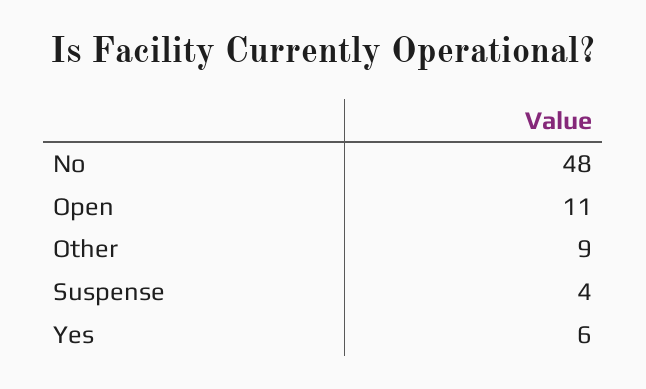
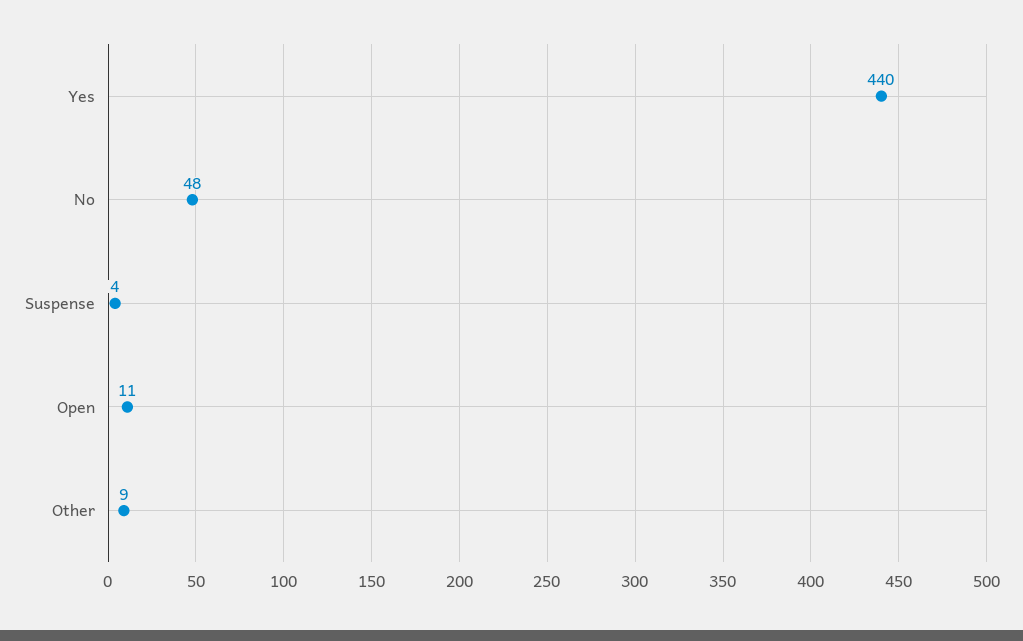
Yes: 6 -> 440

